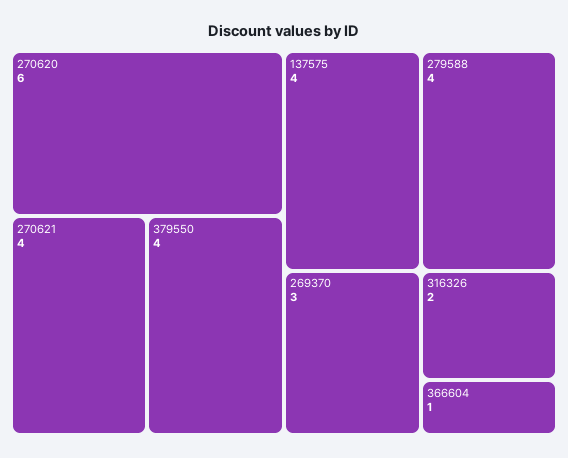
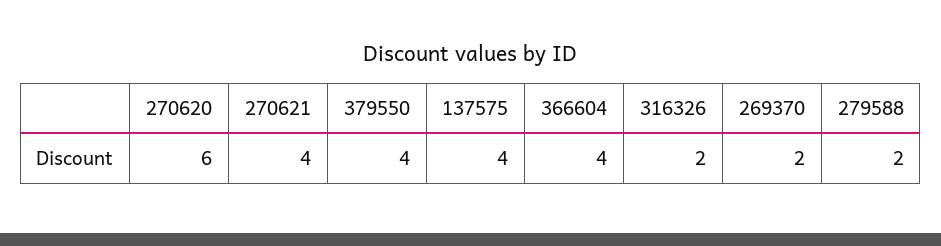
279588: 4 -> 2
269370: 3 -> 2
366604: 1 -> 4

